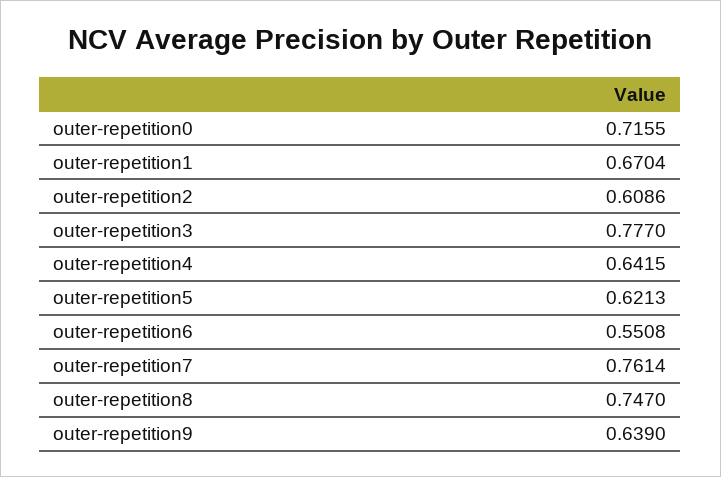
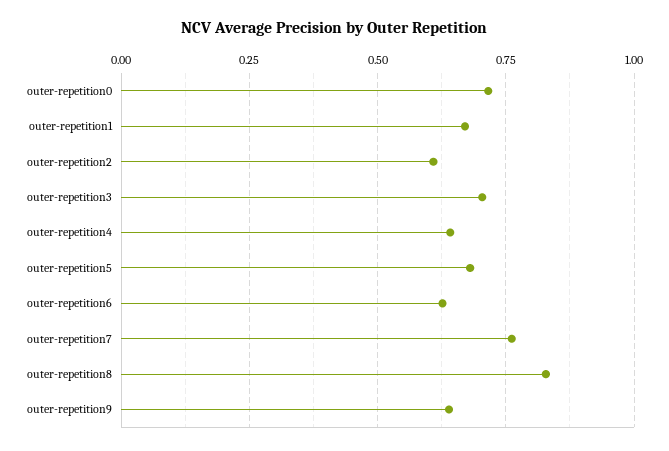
outer-repetition3: 0.777 -> 0.7
outer-repetition5: 0.6213 -> 0.675
outer-repetition6: 0.5508 -> 0.625
outer-repetition8: 0.747 -> 0.825

